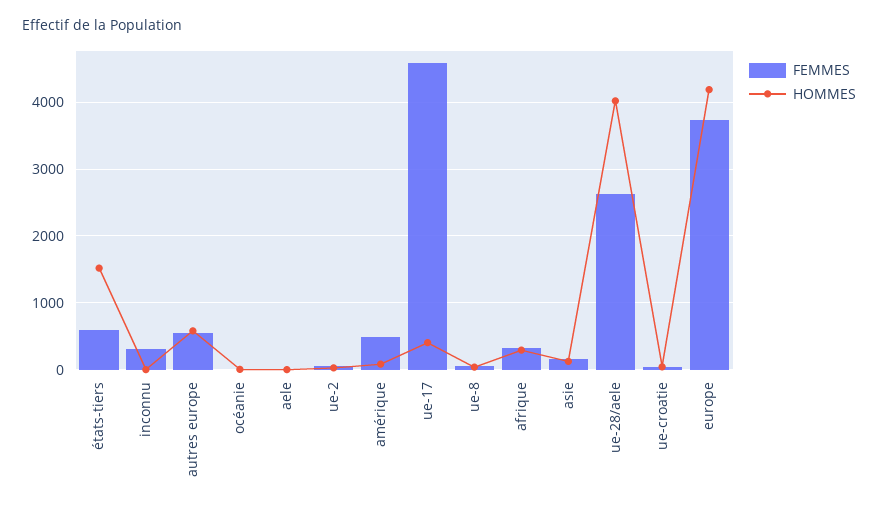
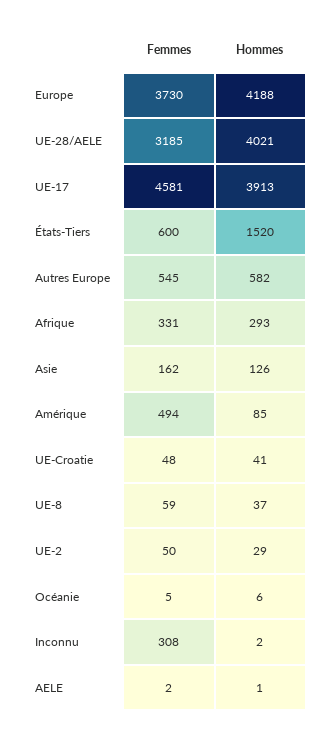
HOMMES, ue-17: 400 -> 3913
FEMMES, ue-28/aele: 2600 -> 3185

